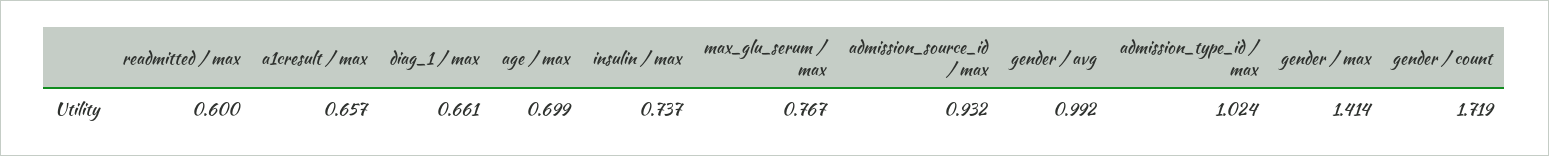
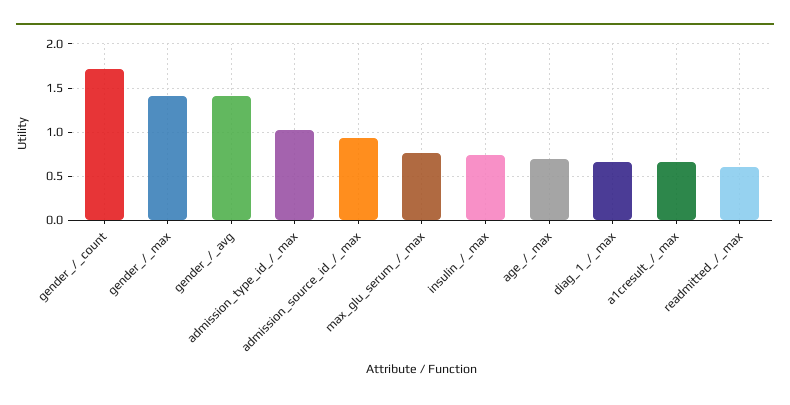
gender / avg: 0.992 -> 1.4

